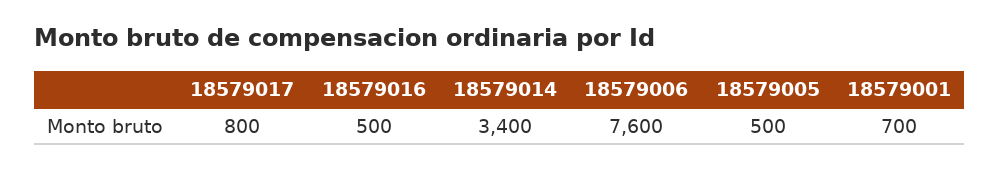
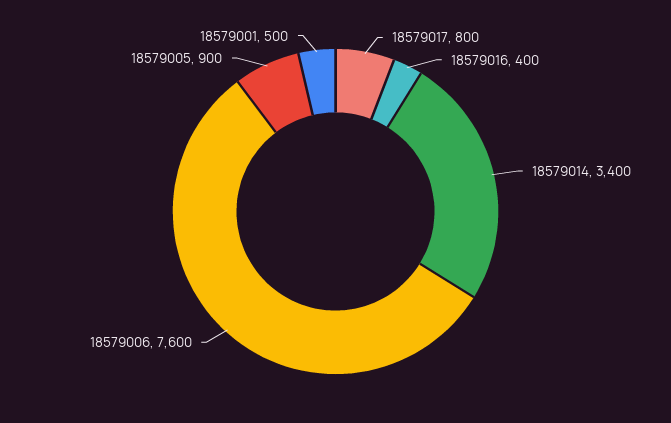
18579016: 500 -> 400
18579005: 500 -> 900
18579001: 700 -> 500

